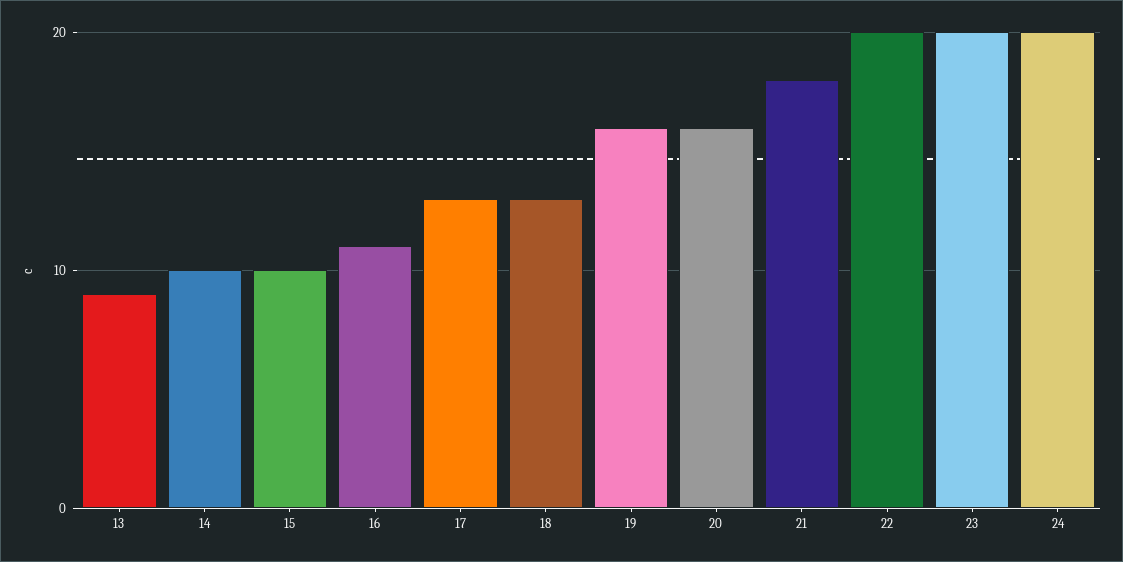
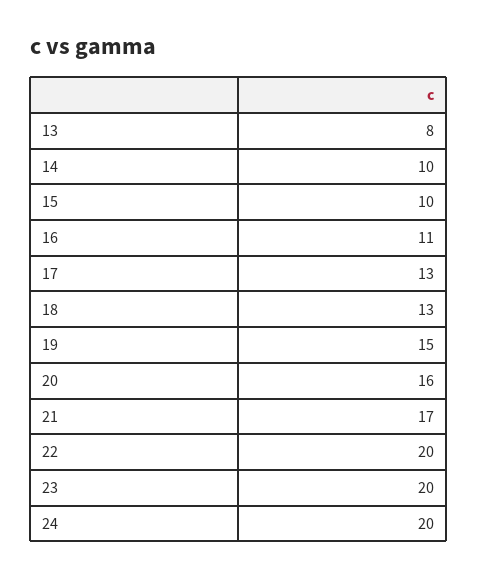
13: 9 -> 8
19: 16 -> 15
21: 18 -> 17

